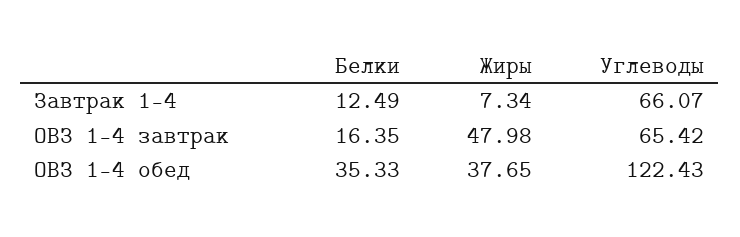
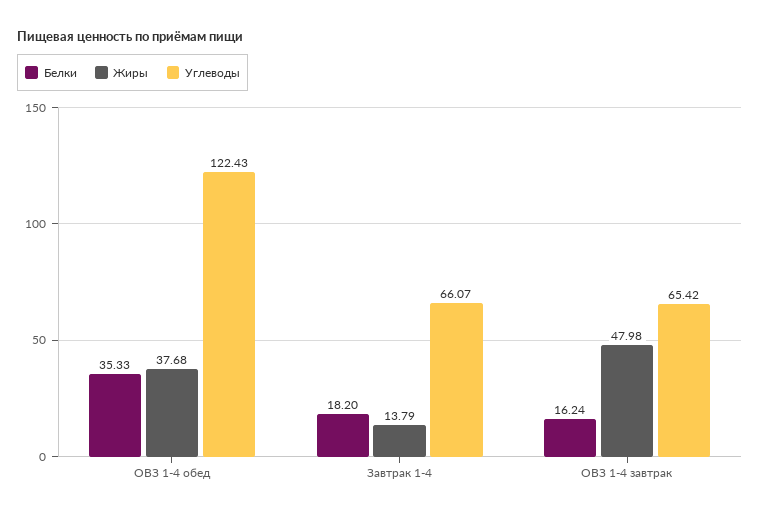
Белки, Завтрак 1-4: 12.49 -> 18.2
Жиры, Завтрак 1-4: 7.34 -> 13.79
Белки, ОВЗ 1-4 завтрак: 16.35 -> 16.24
Жиры, ОВЗ 1-4 обед: 37.65 -> 37.68

